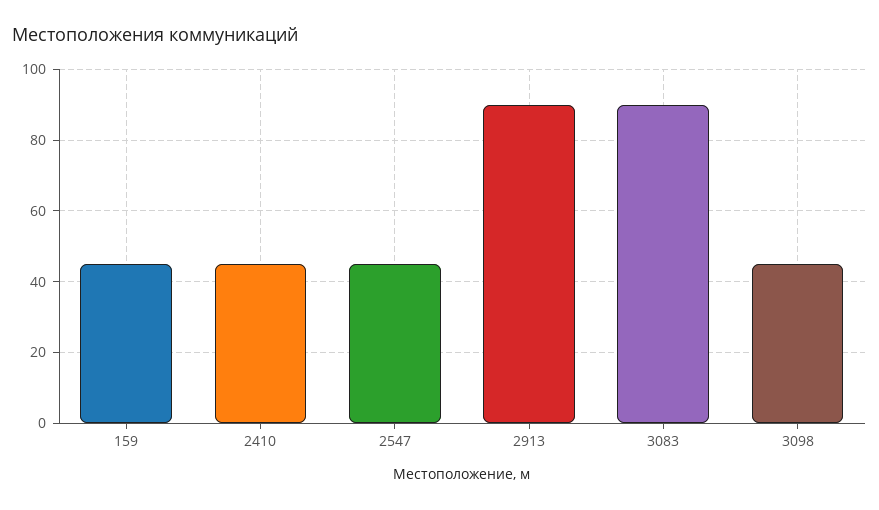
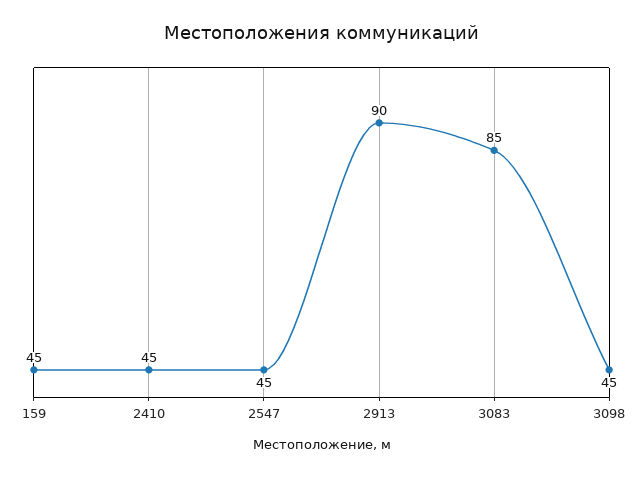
3083: 90 -> 85

